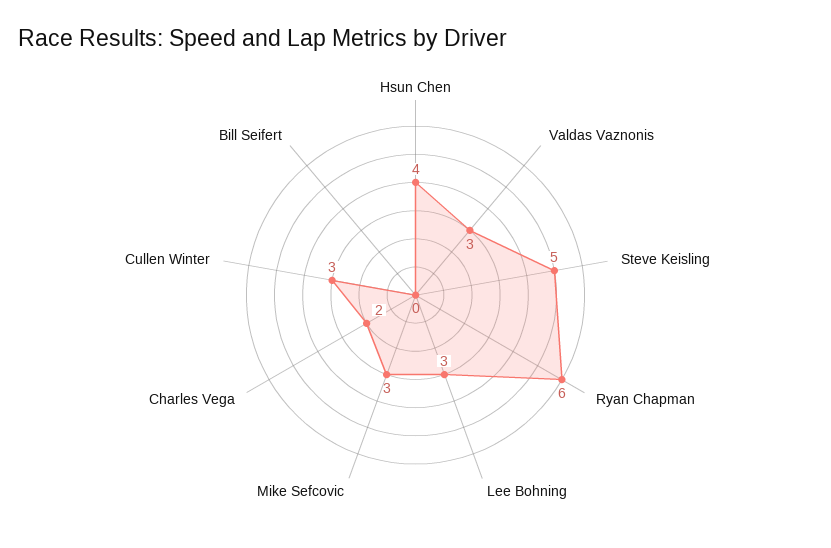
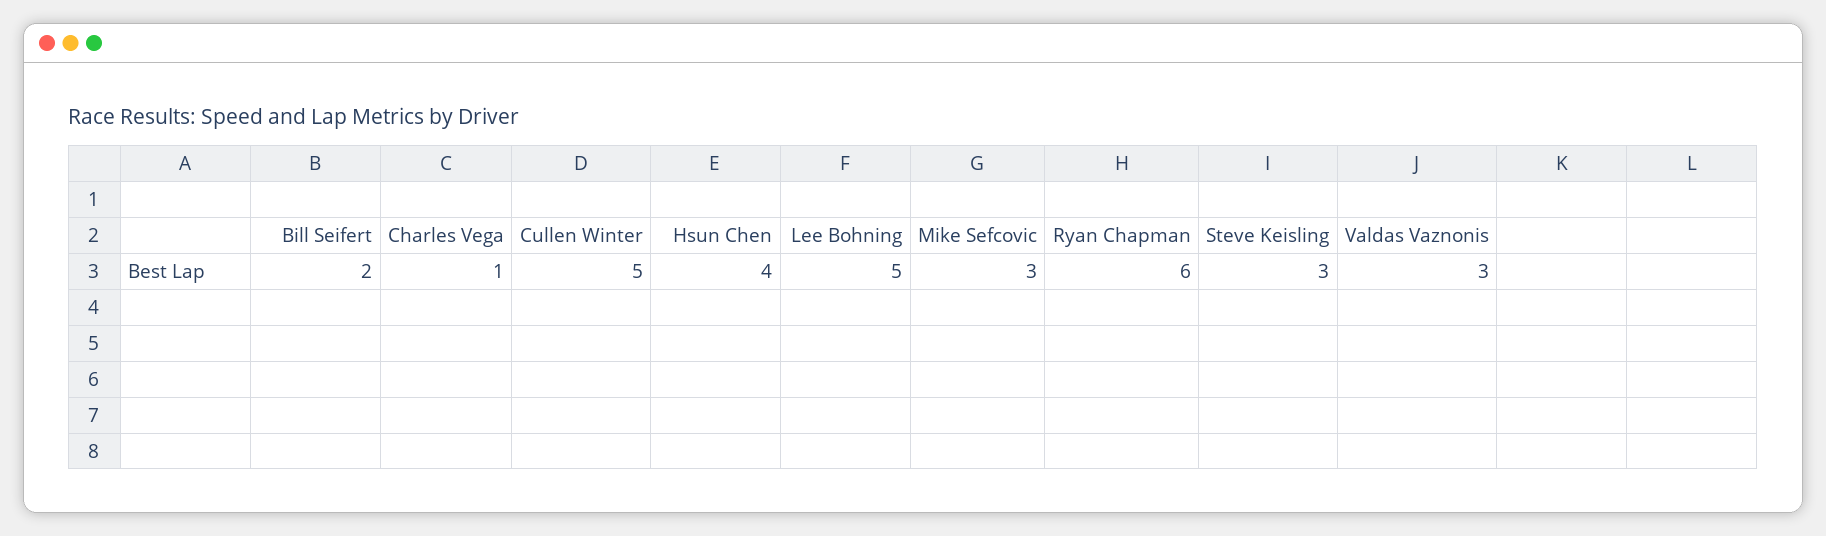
Steve Keisling: 5 -> 3
Lee Bohning: 3 -> 5
Charles Vega: 2 -> 1
Cullen Winter: 3 -> 5
Bill Seifert: 0 -> 2

